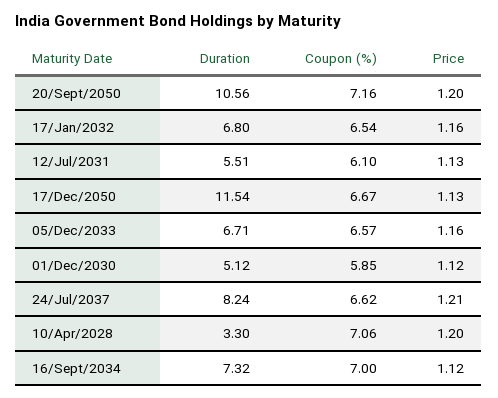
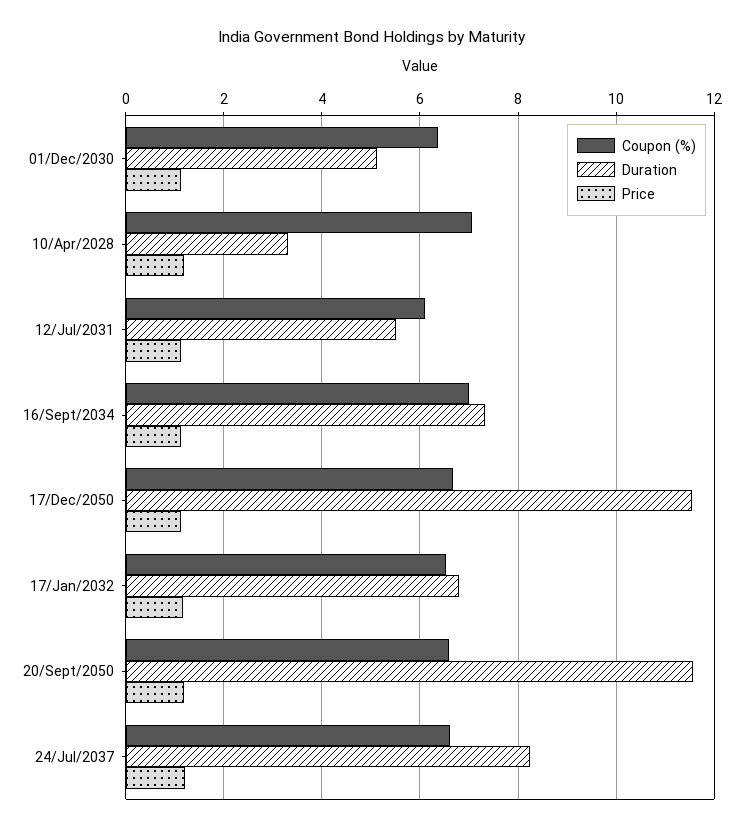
Duration, 20/Sept/2050: 10.56 -> 11.6
Coupon (%), 20/Sept/2050: 7.16 -> 6.6
Duration, 05/Dec/2033: 6.71 -> none
Coupon (%), 05/Dec/2033: 6.57 -> none
Price, 05/Dec/2033: 1.16 -> none
Coupon (%), 01/Dec/2030: 5.85 -> 6.4

